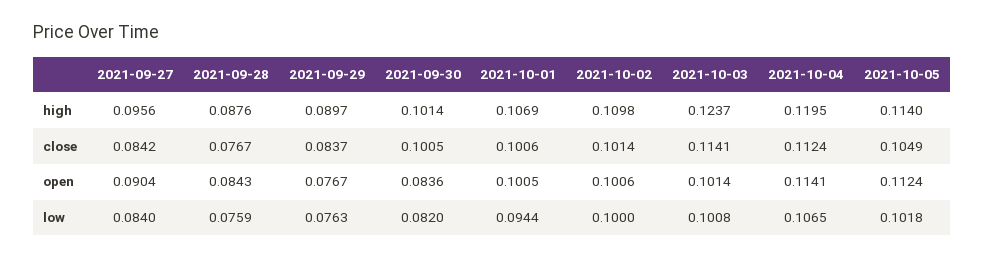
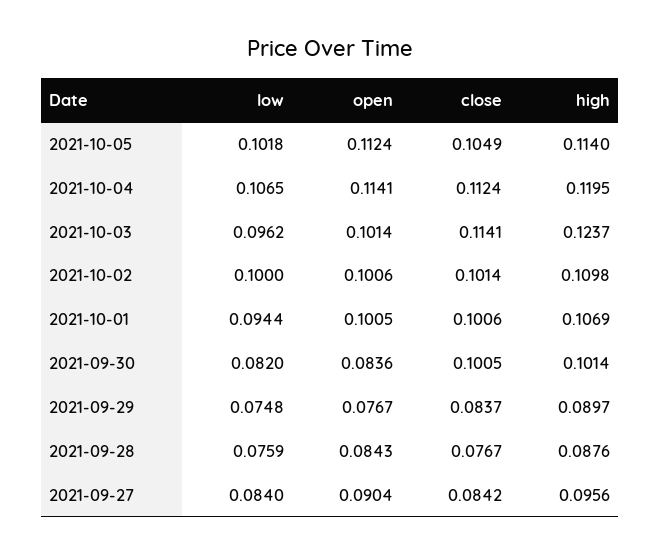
2021-09-29, low: 0.0763 -> 0.0748
2021-10-03, low: 0.1008 -> 0.0962

